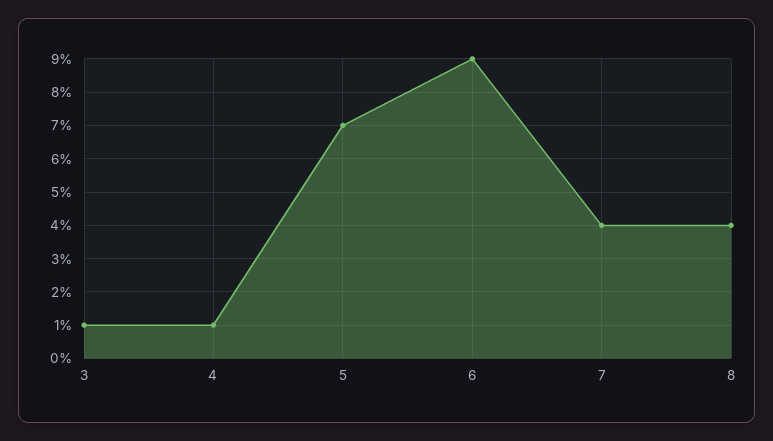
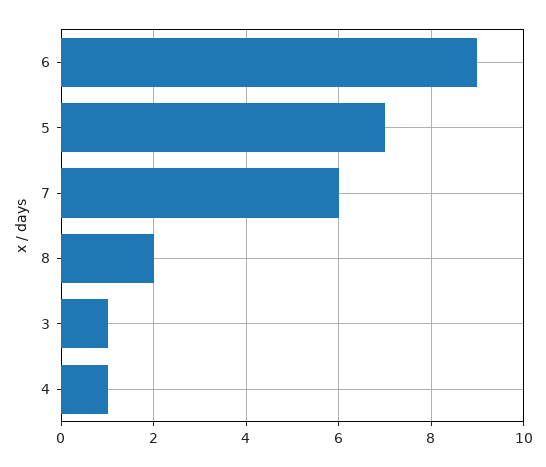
7: 4 -> 6
8: 4 -> 2

